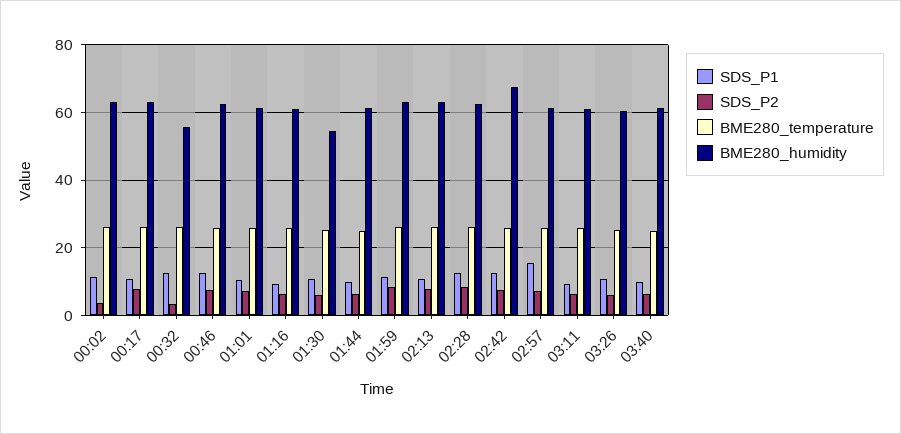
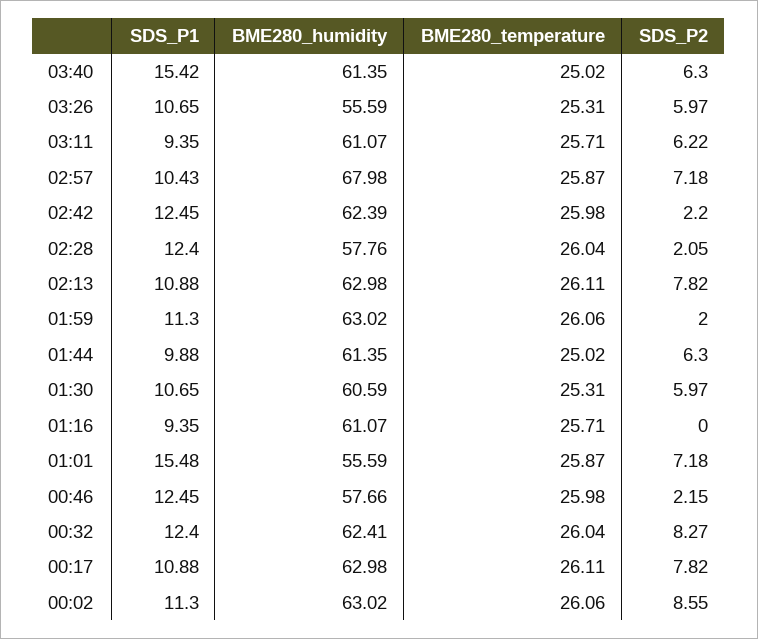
SDS_P2, 00:02: 4 -> 8.55
SDS_P2, 00:32: 4 -> 8.27
BME280_humidity, 00:32: 56 -> 62.41
SDS_P2, 00:46: 8 -> 2.15
BME280_humidity, 00:46: 62 -> 57.66
SDS_P1, 01:01: 10 -> 15.48
BME280_humidity, 01:01: 62 -> 55.59
SDS_P2, 01:16: 6 -> 0
BME280_humidity, 01:30: 54 -> 60.59
SDS_P2, 01:59: 8 -> 2
SDS_P2, 02:28: 8 -> 2.05
BME280_humidity, 02:28: 62 -> 57.76
SDS_P2, 02:42: 8 -> 2.2
BME280_humidity, 02:42: 68 -> 62.39
SDS_P1, 02:57: 16 -> 10.43
BME280_humidity, 02:57: 62 -> 67.98
BME280_humidity, 03:26: 60 -> 55.59
SDS_P1, 03:40: 10 -> 15.42

